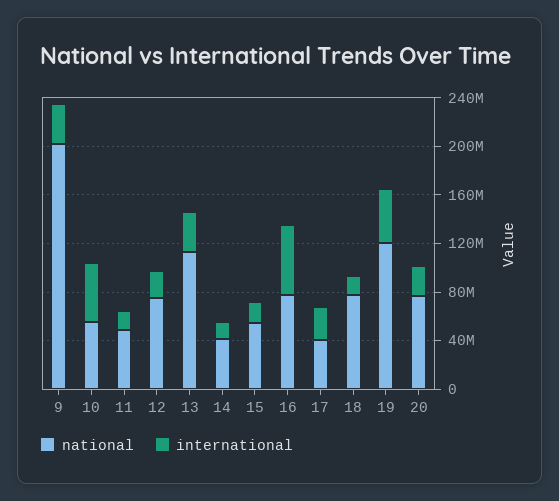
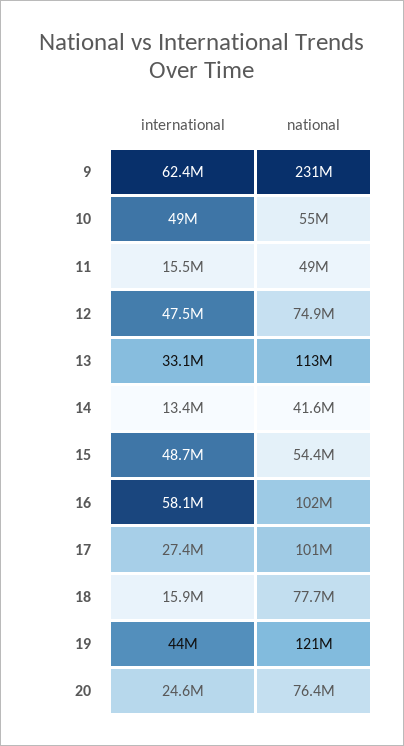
national, 9: 200000000 -> 231000000
international, 9: 30000000 -> 62400000
international, 12: 20000000 -> 47500000
international, 15: 20000000 -> 48700000
national, 16: 80000000 -> 102000000
national, 17: 40000000 -> 101000000

